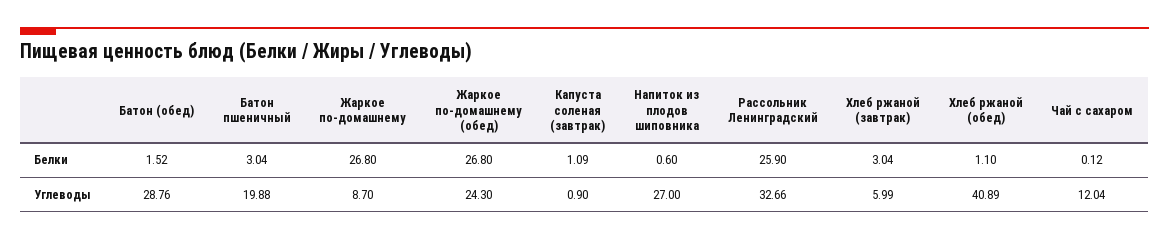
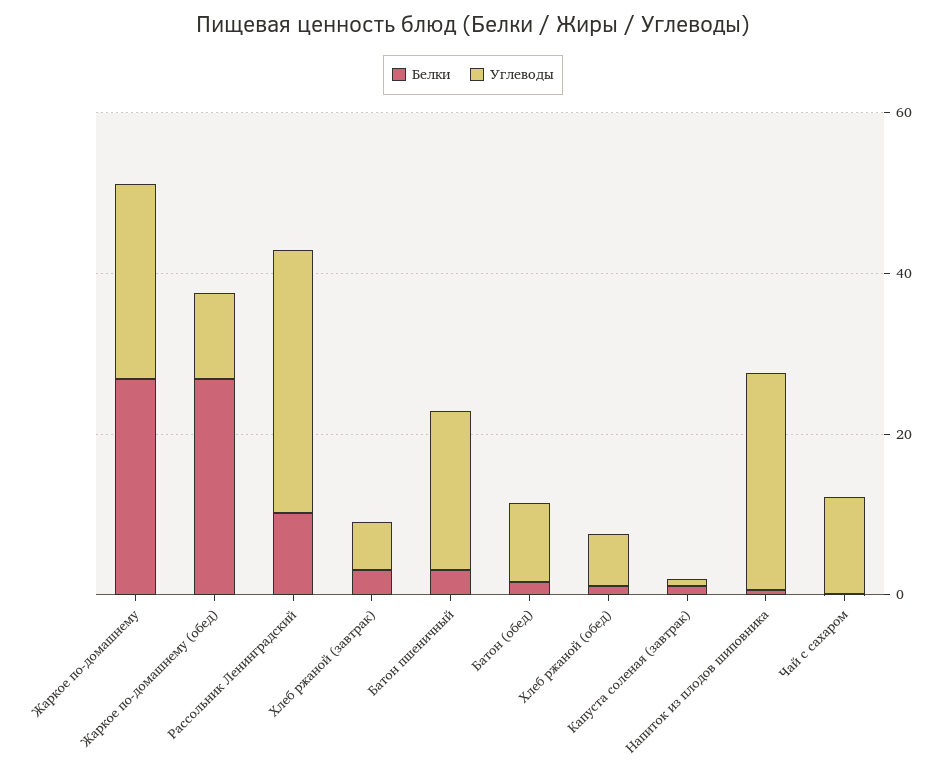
Белки, Рассольник Ленинградский: 25.9 -> 10
Углеводы, Батон (обед): 28.76 -> 10
Углеводы, Жаркое по-домашнему: 8.7 -> 25
Углеводы, Жаркое по-домашнему (обед): 24.3 -> 10
Углеводы, Хлеб ржаной (обед): 40.89 -> 5

